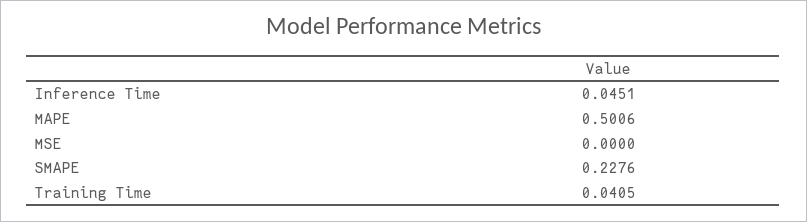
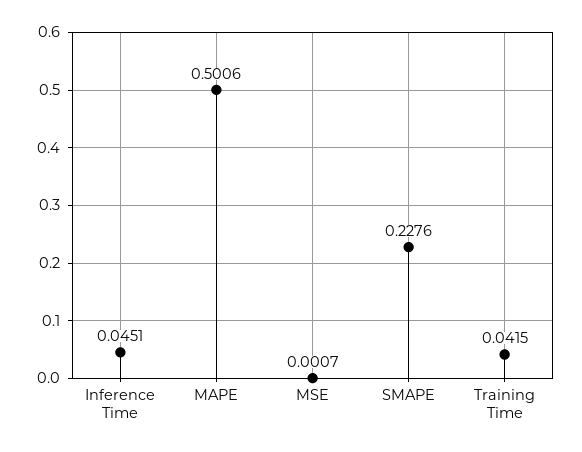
MSE: 0 -> 0.0007
Training Time: 0.0405 -> 0.0415

